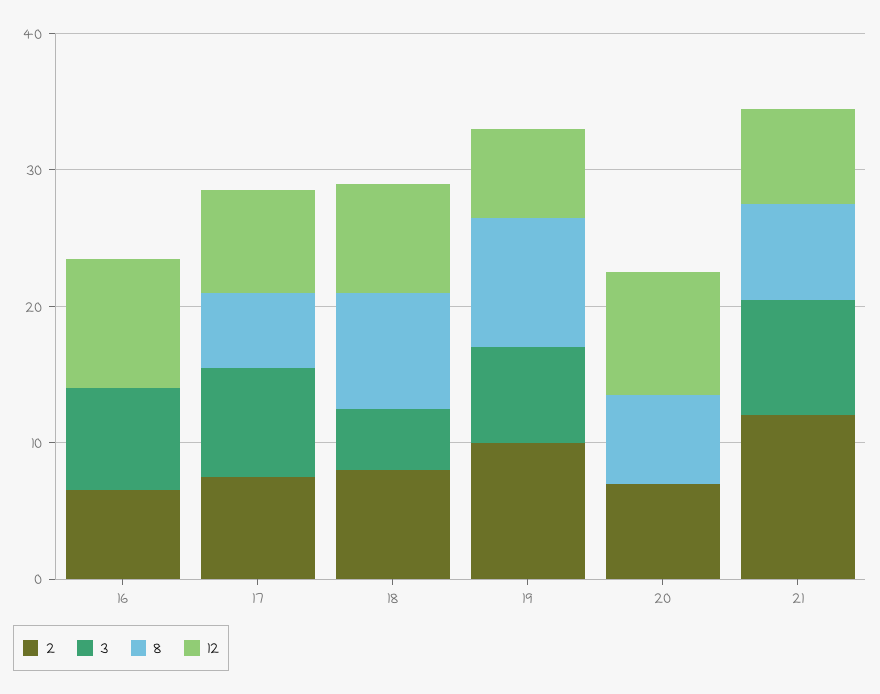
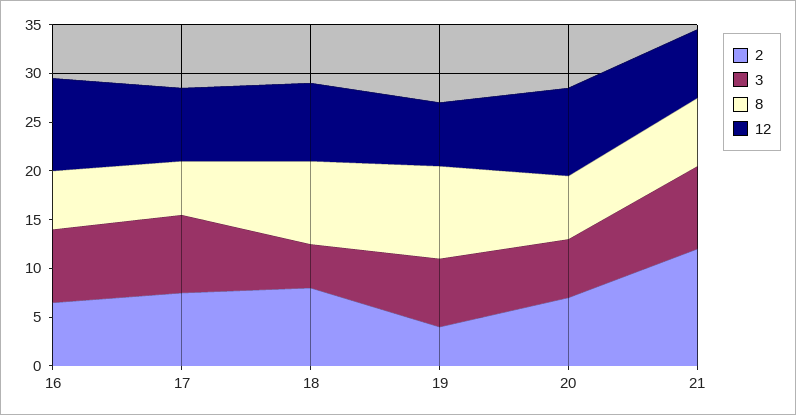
8, 16: 0 -> 6
2, 19: 10 -> 4
3, 20: 0 -> 6

